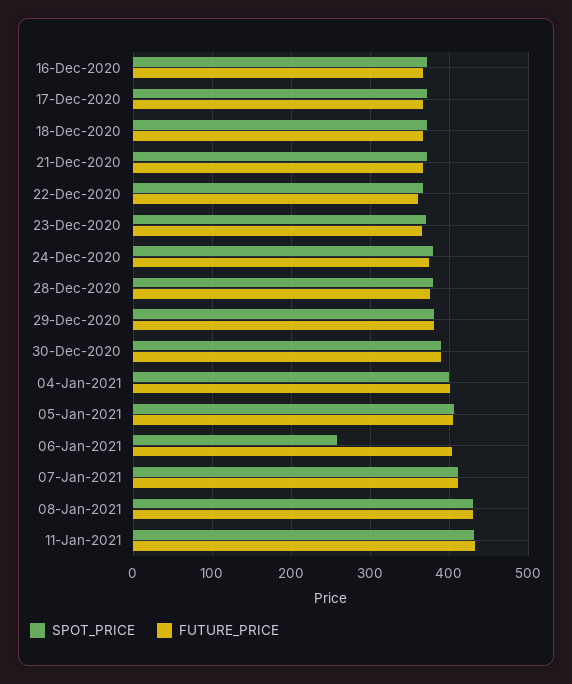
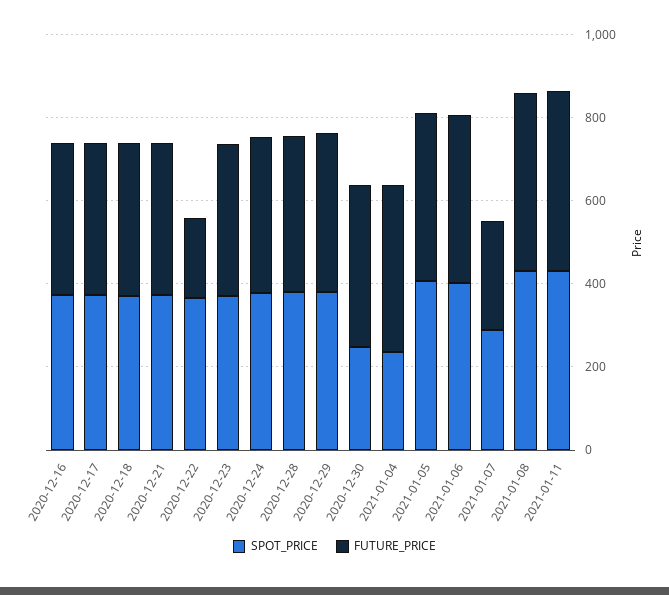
FUTURE_PRICE, 22-Dec-2020: 360 -> 200
SPOT_PRICE, 30-Dec-2020: 390 -> 250
SPOT_PRICE, 04-Jan-2021: 400 -> 250
SPOT_PRICE, 06-Jan-2021: 260 -> 400
SPOT_PRICE, 07-Jan-2021: 410 -> 300
FUTURE_PRICE, 07-Jan-2021: 410 -> 250

